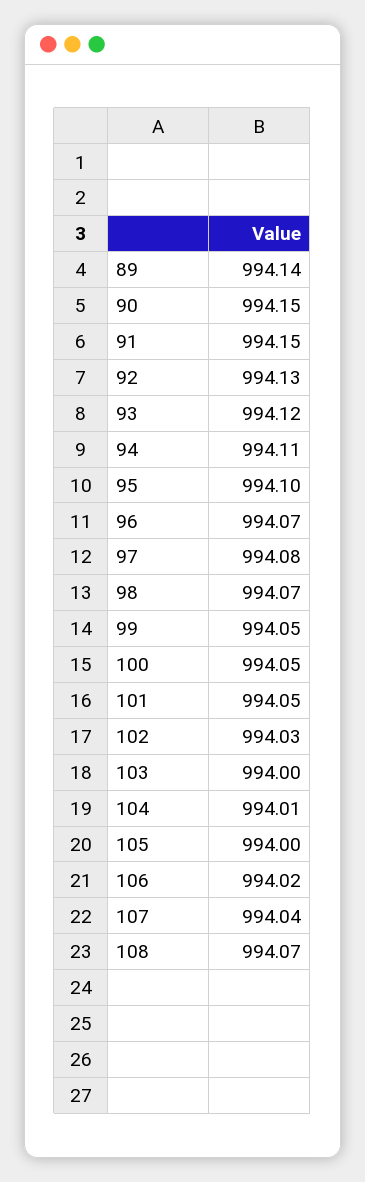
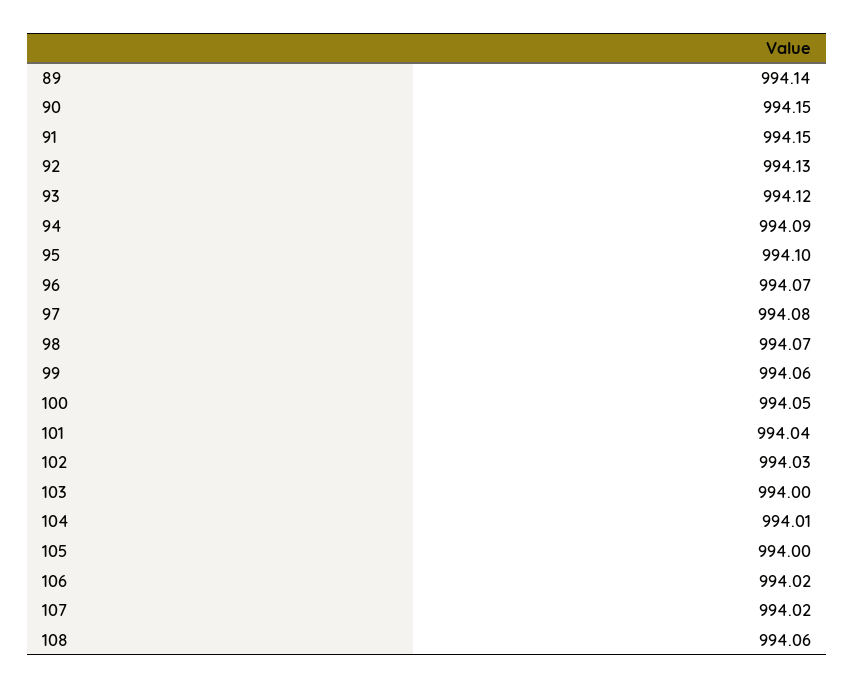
94: 994.11 -> 994.09
99: 994.05 -> 994.06
101: 994.05 -> 994.04
107: 994.04 -> 994.02
108: 994.07 -> 994.06

